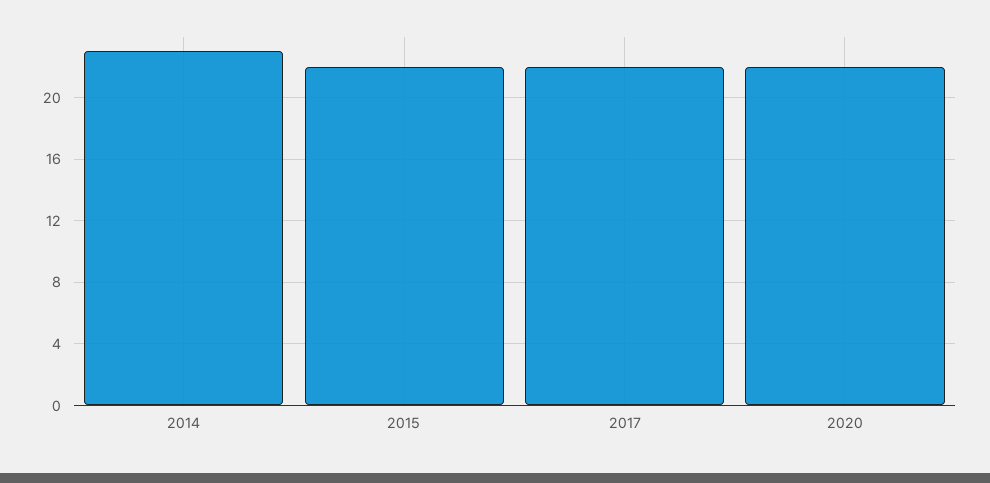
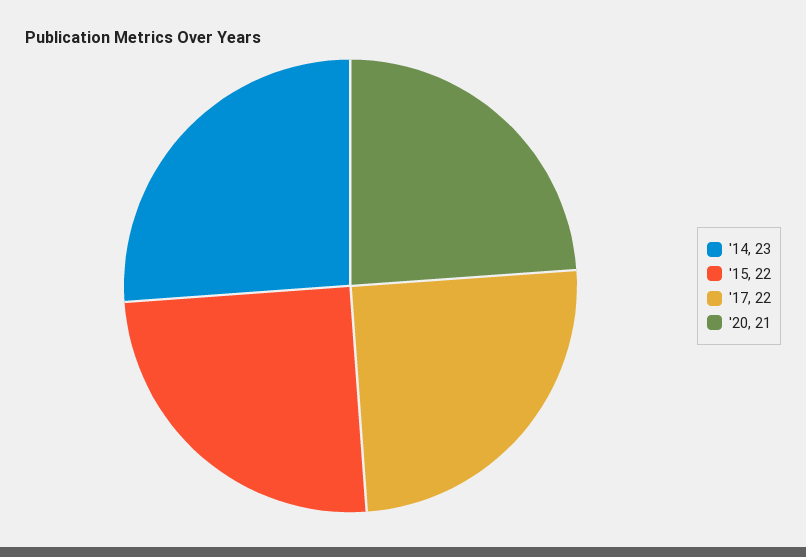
2020: 22 -> 21

